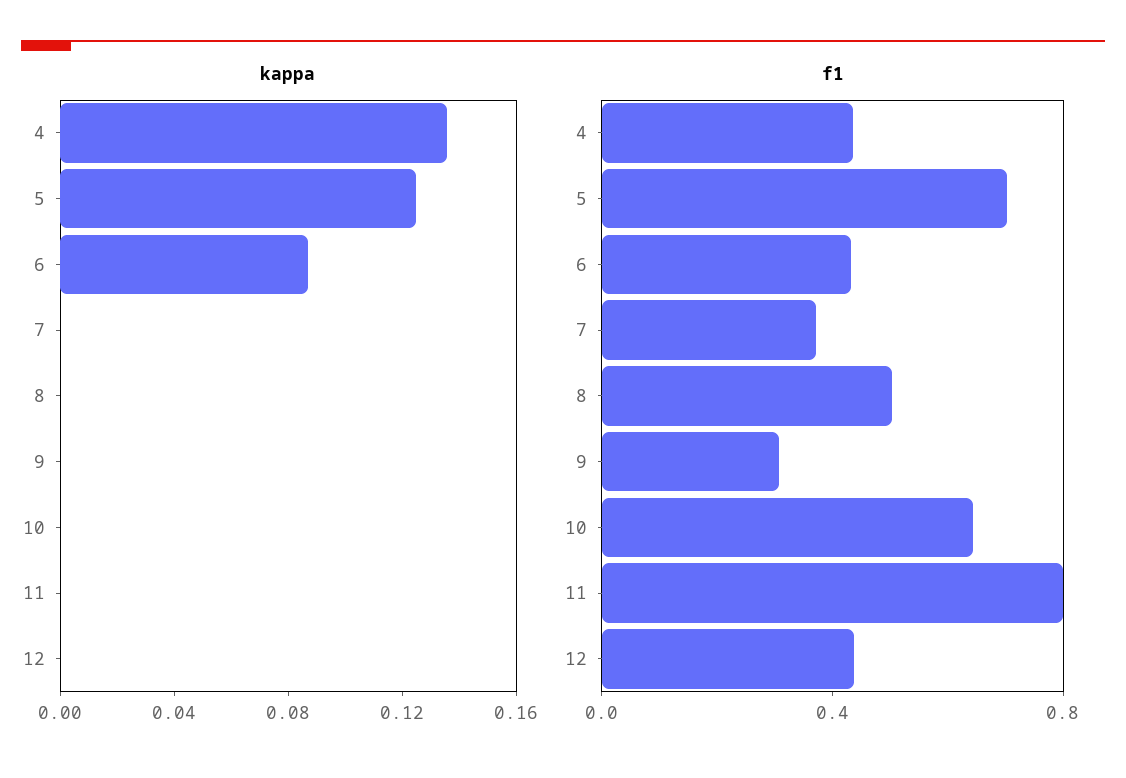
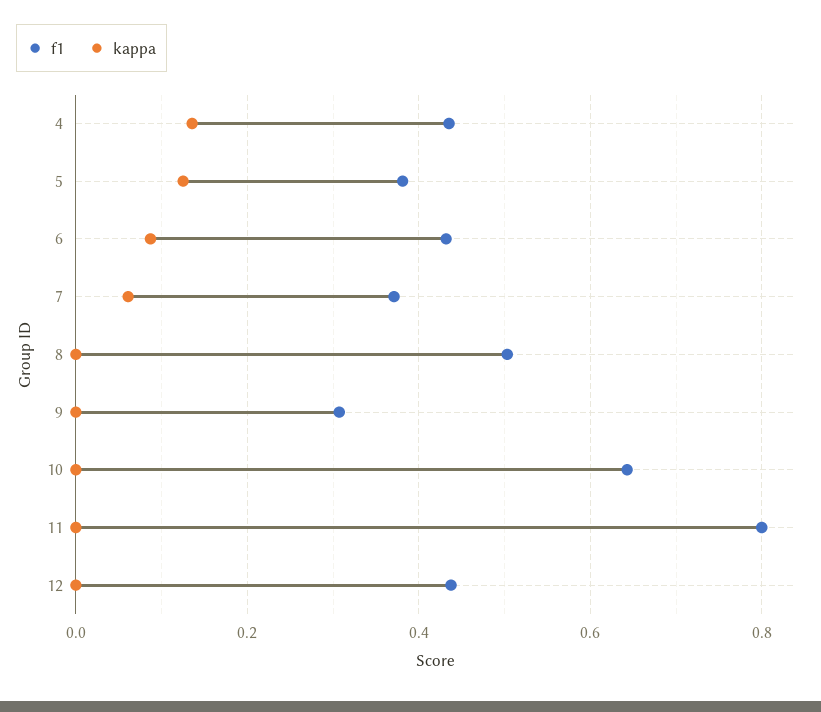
kappa, 7: 0 -> 0.06
f1, 5: 0.7 -> 0.38

